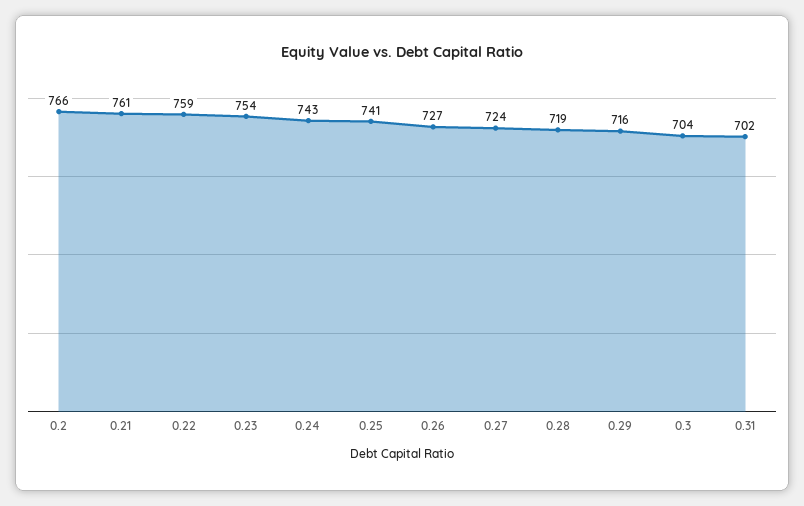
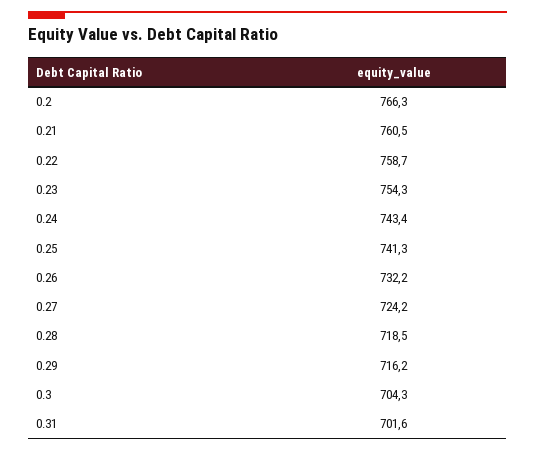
0.26: 727 -> 732.2

